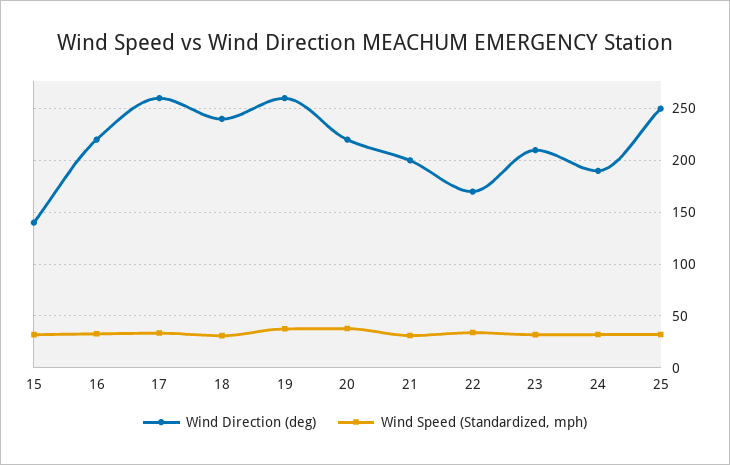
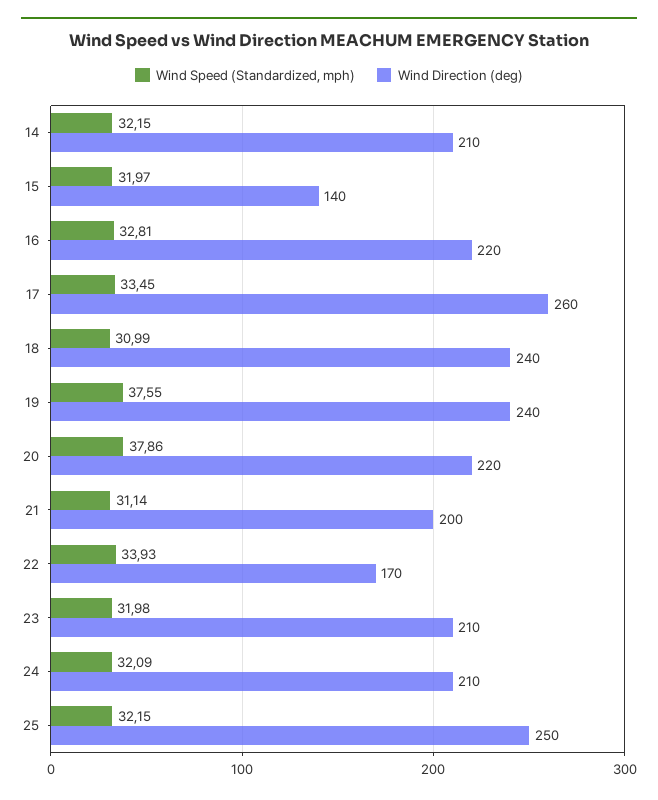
Wind Direction (deg), 19: 260 -> 240
Wind Direction (deg), 24: 190 -> 210
Wind Speed (Standardized, mph), 14: none -> 32.15
Wind Direction (deg), 14: none -> 210

